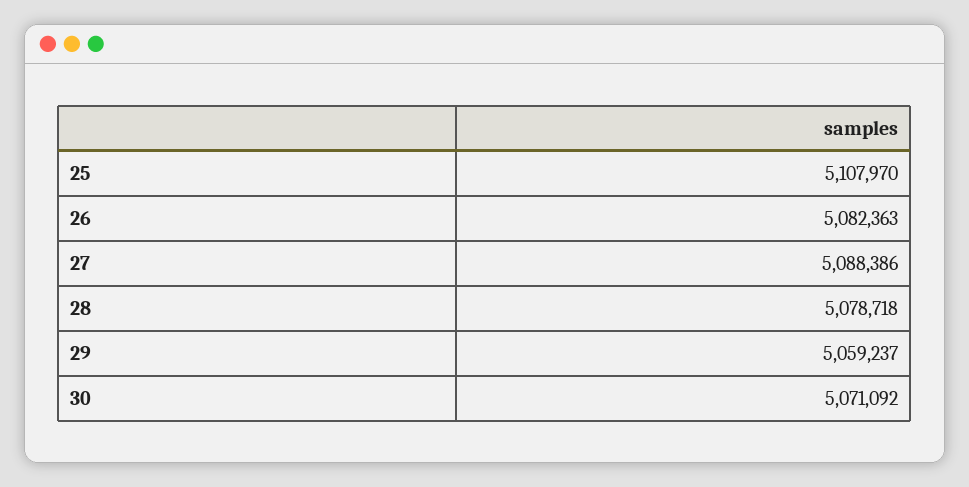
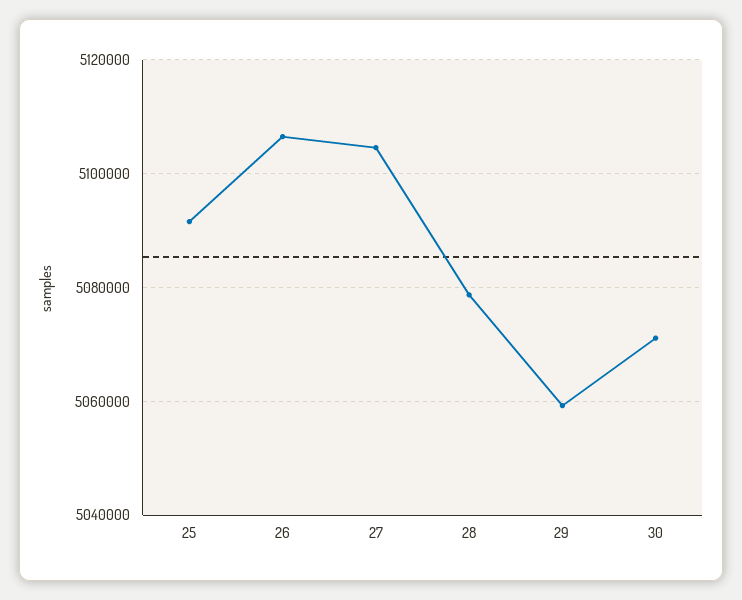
25: 5107970 -> 5092000
26: 5082363 -> 5106000
27: 5088386 -> 5104000

